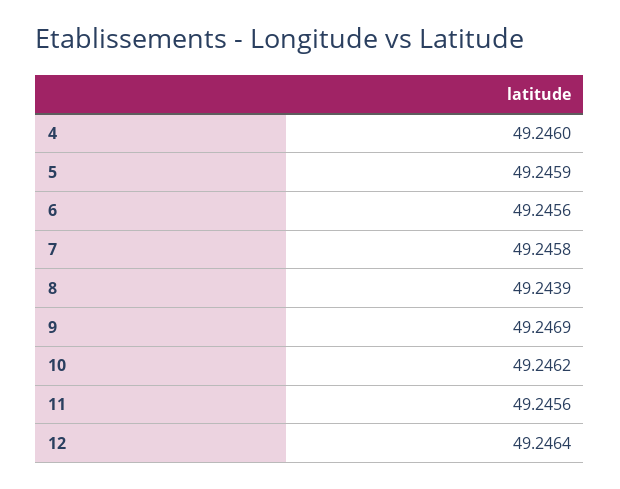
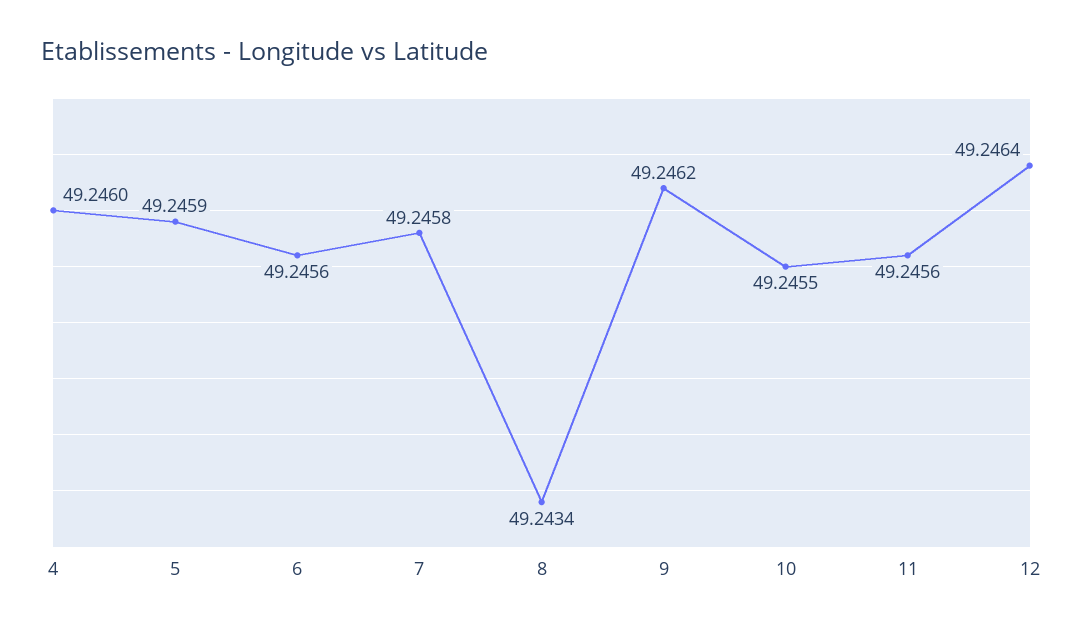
8: 49.2439 -> 49.2434
9: 49.2469 -> 49.2462
10: 49.2462 -> 49.2455

